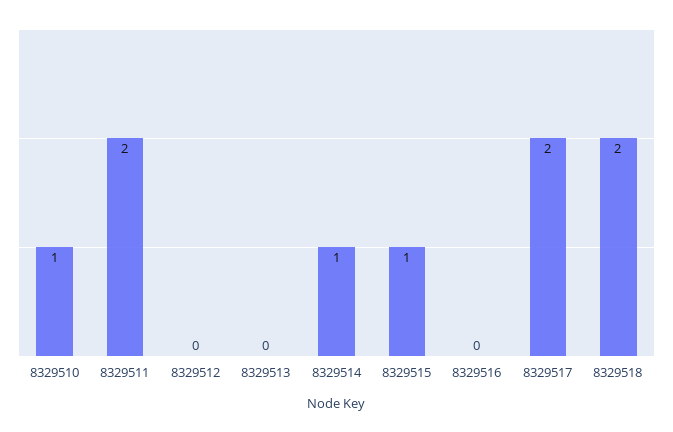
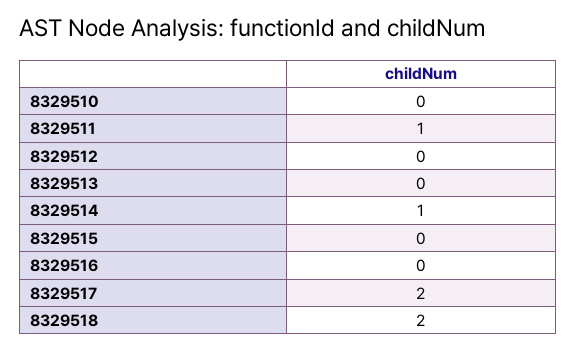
8329510: 1 -> 0
8329511: 2 -> 1
8329515: 1 -> 0

